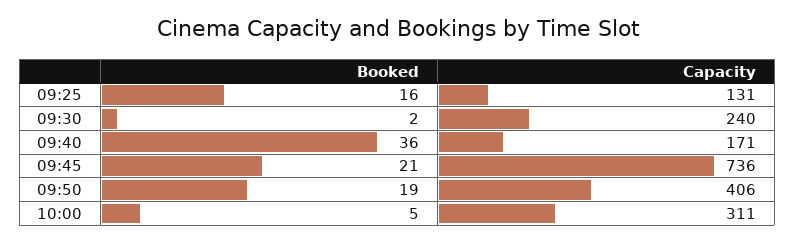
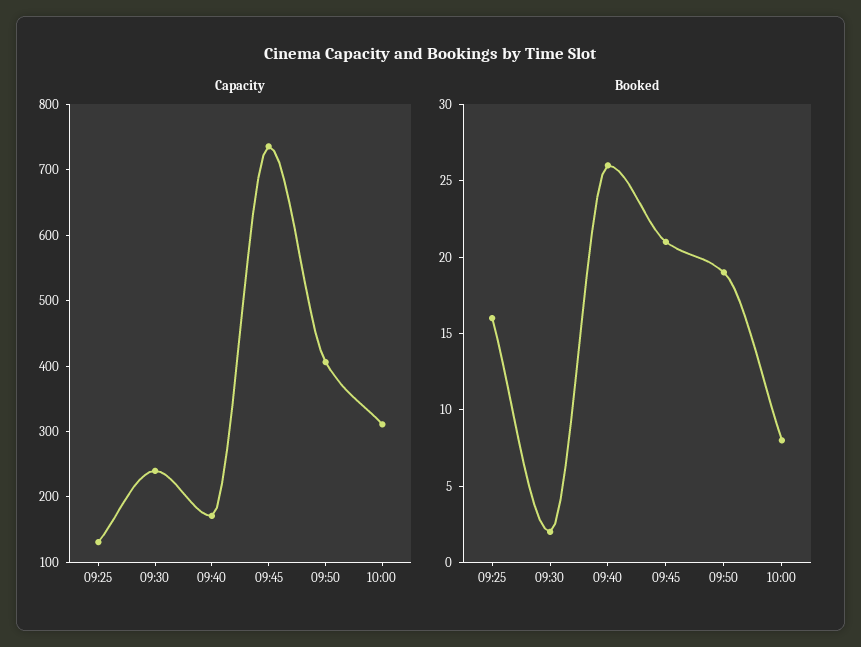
Booked, 09:40: 36 -> 26
Booked, 10:00: 5 -> 8

